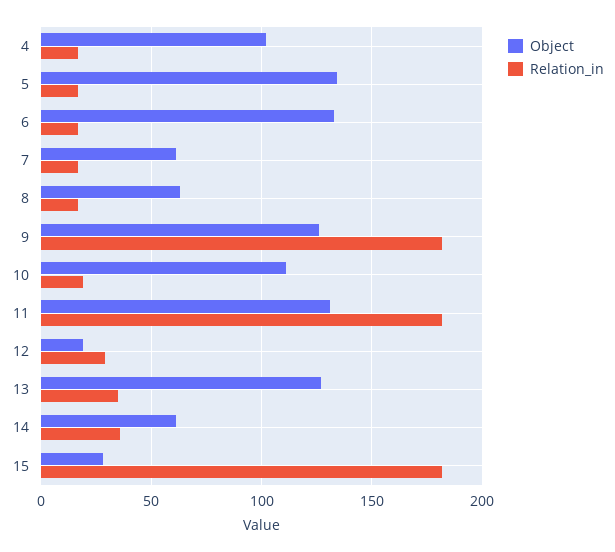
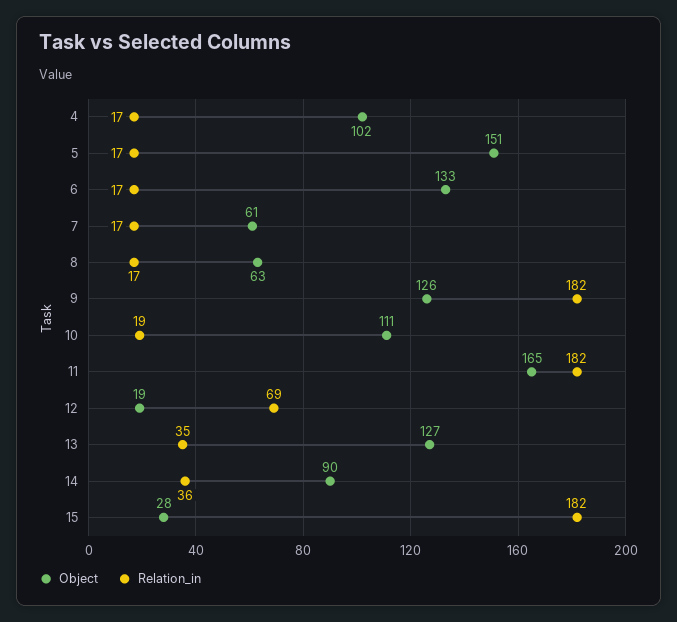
Object, 5: 135 -> 151
Object, 11: 130 -> 165
Relation_in, 12: 30 -> 69
Object, 14: 60 -> 90

